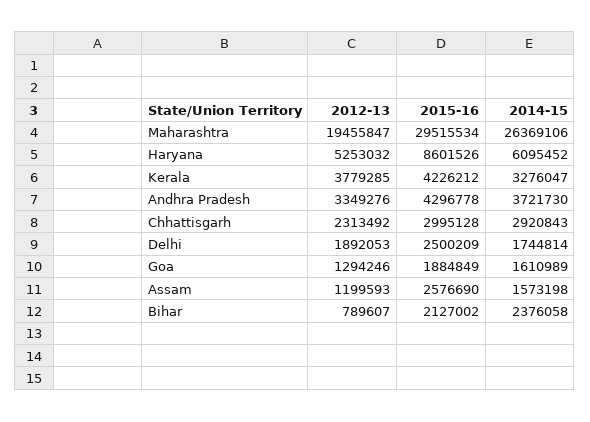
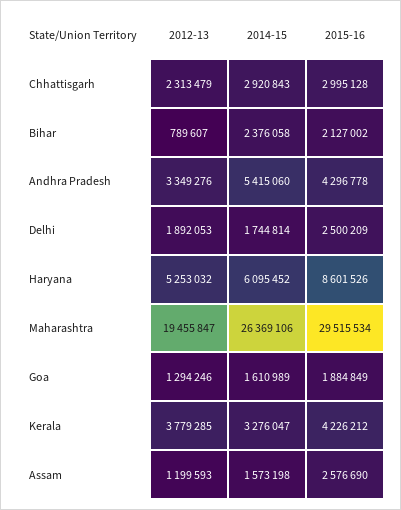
2014-15, Andhra Pradesh: 3721730 -> 5415060
2012-13, Chhattisgarh: 2313492 -> 2313479

